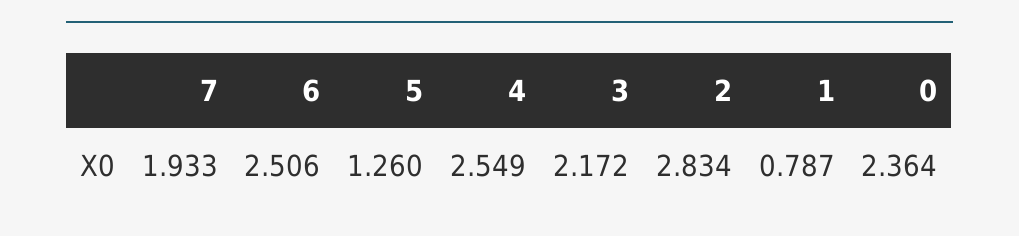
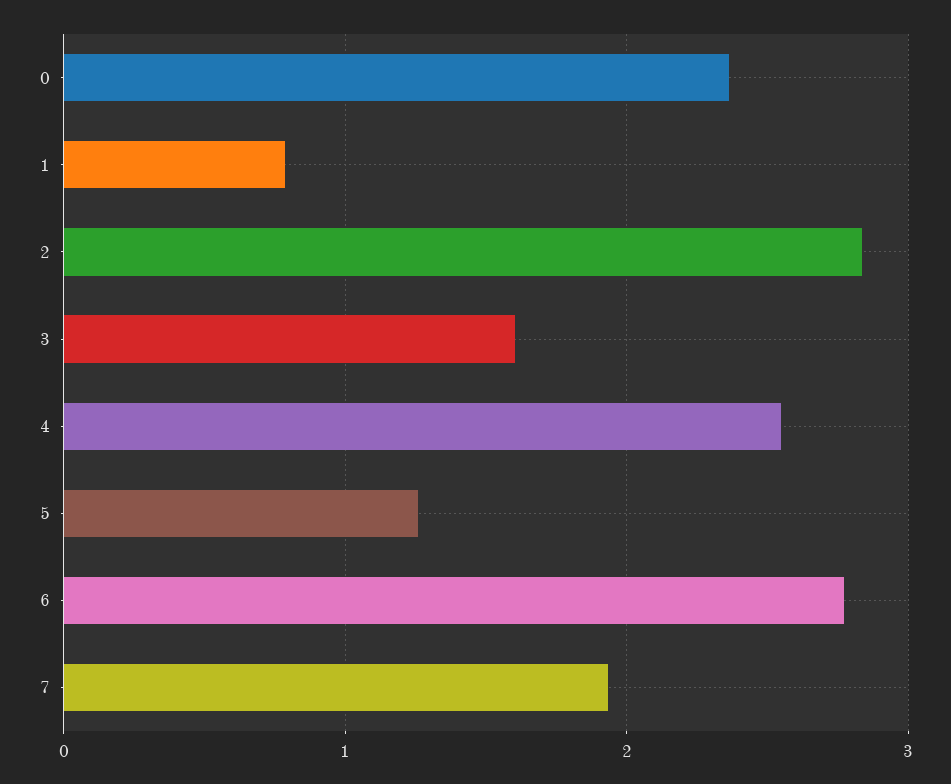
6: 2.506 -> 2.8
3: 2.172 -> 1.6

